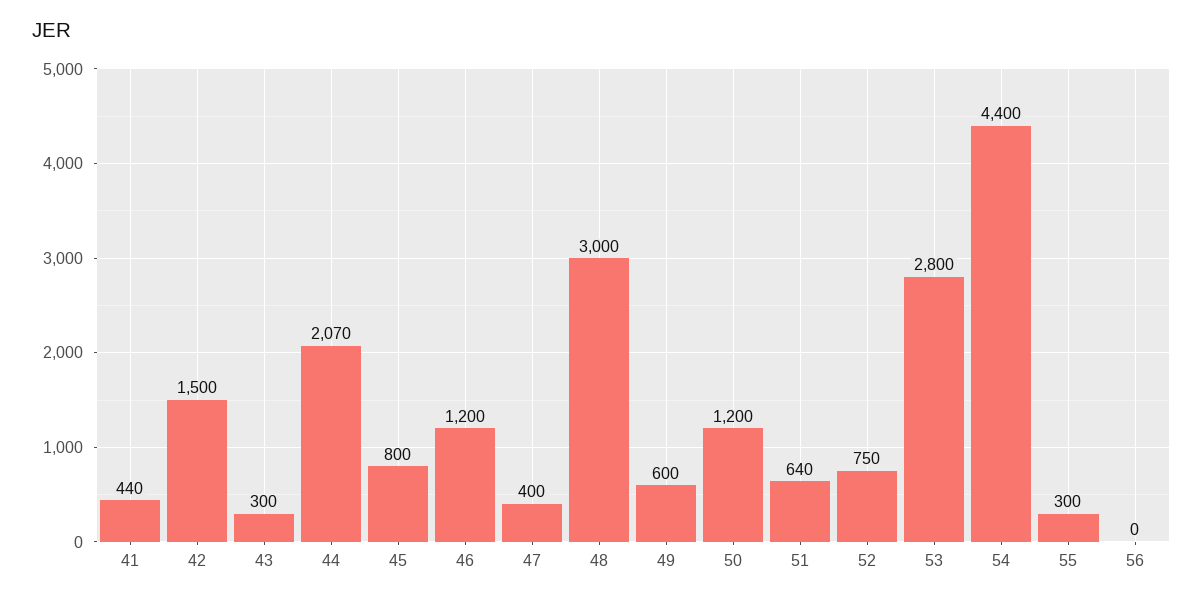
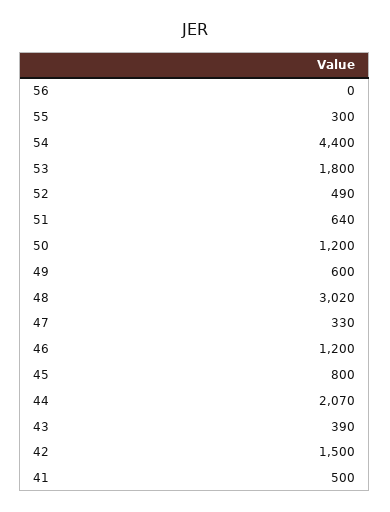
41: 440 -> 500
43: 300 -> 390
47: 400 -> 330
48: 3000 -> 3020
52: 750 -> 490
53: 2800 -> 1800

